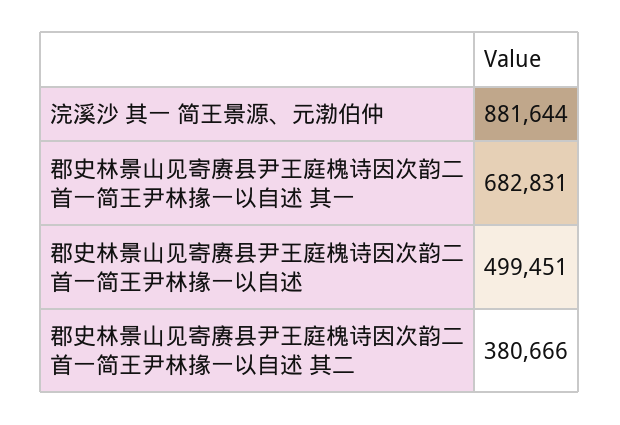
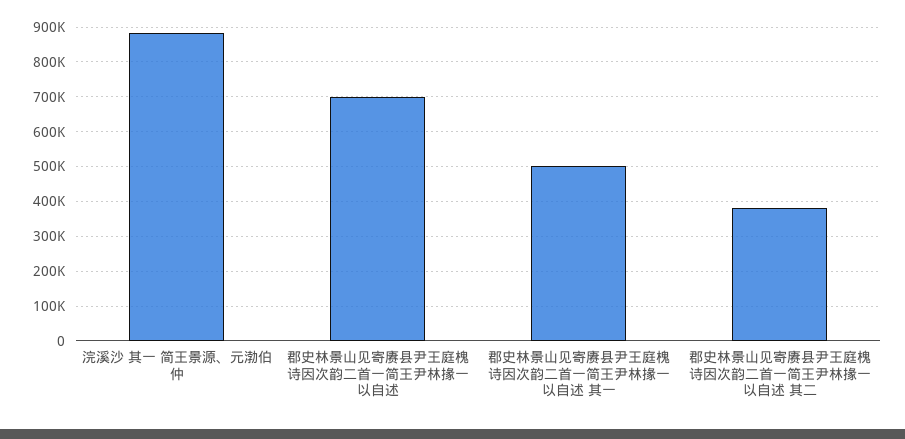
郡史林景山见寄赓县尹王庭槐诗因次韵二首一简王尹林掾一以自述 其一: 682831 -> 500000
郡史林景山见寄赓县尹王庭槐诗因次韵二首一简王尹林掾一以自述: 499451 -> 700000

